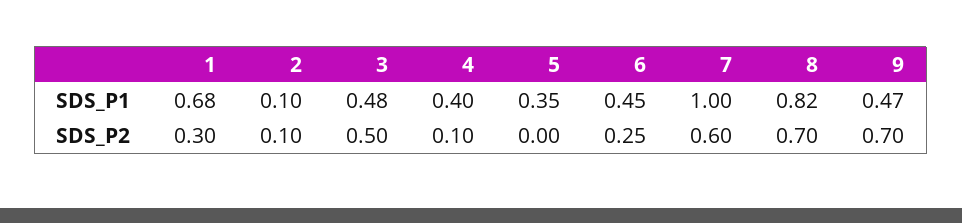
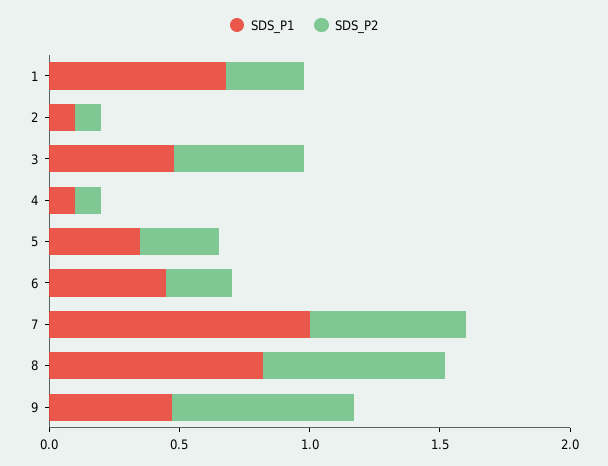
SDS_P1, 4: 0.4 -> 0.1
SDS_P2, 5: 0 -> 0.3

